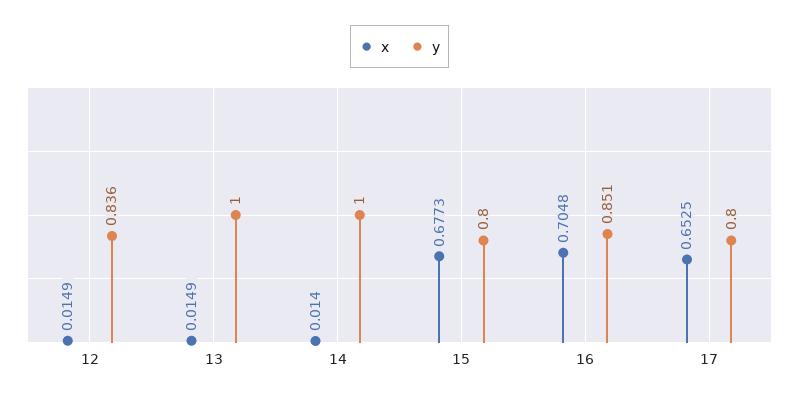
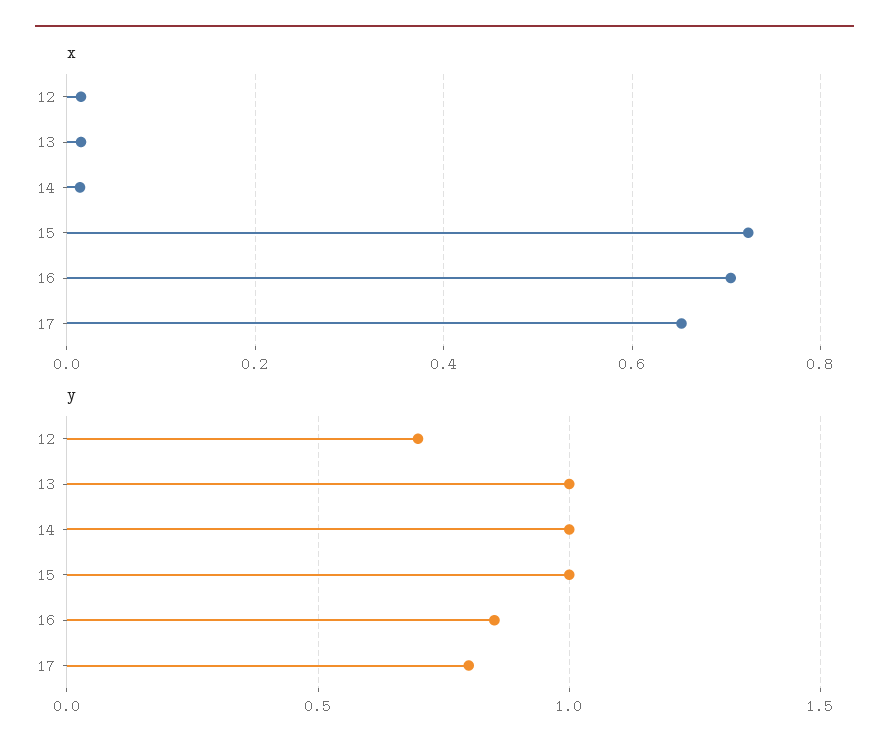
y, 12: 0.836 -> 0.7
x, 15: 0.6773 -> 0.72
y, 15: 0.8 -> 1

